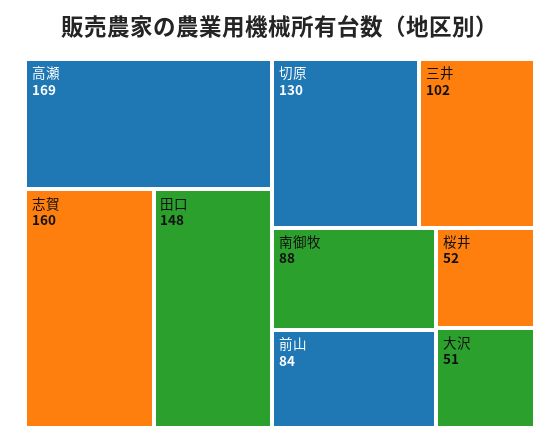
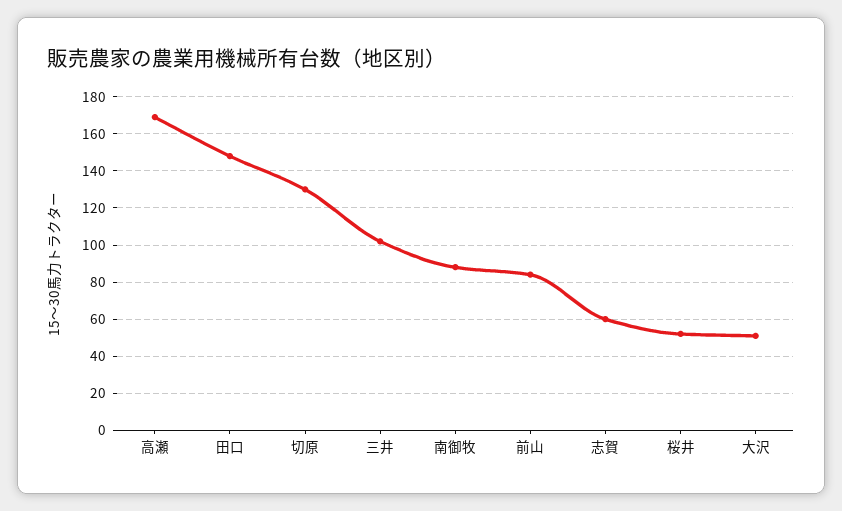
志賀: 160 -> 60

